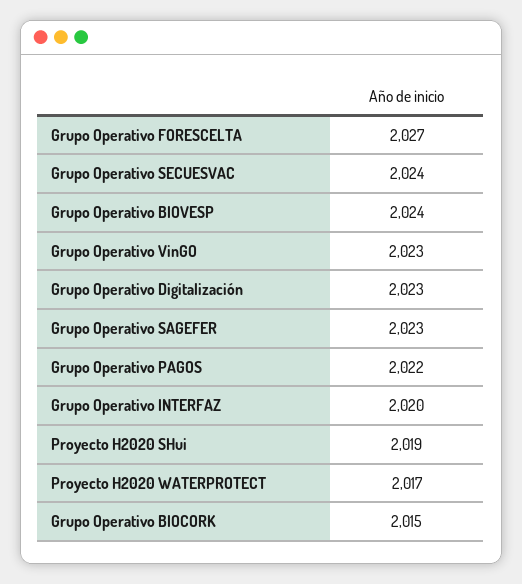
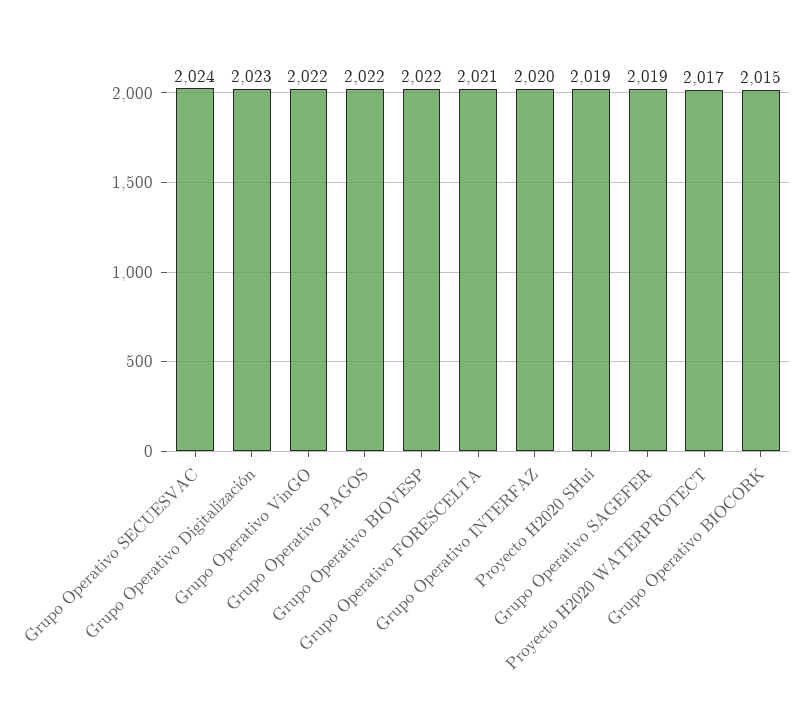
Grupo Operativo FORESCELTA: 2027 -> 2021
Grupo Operativo BIOVESP: 2024 -> 2022
Grupo Operativo VinGO: 2023 -> 2022
Grupo Operativo SAGEFER: 2023 -> 2019

